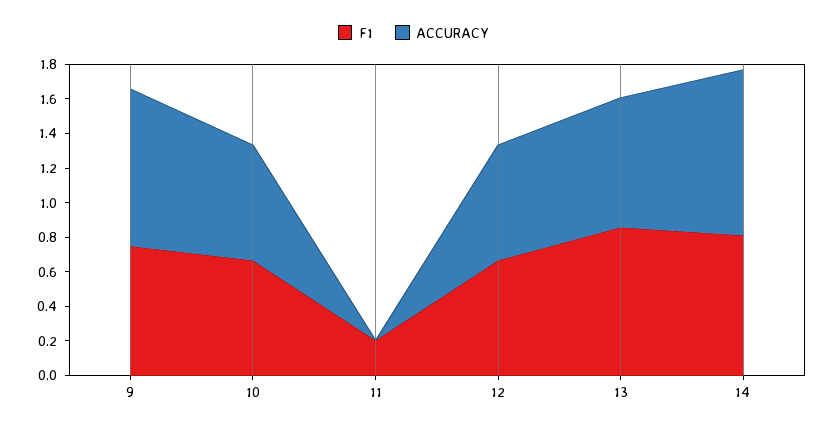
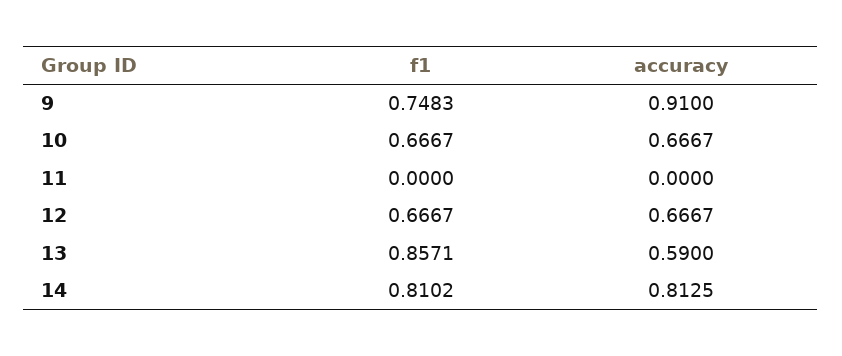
F1, 11: 0.2 -> 0
ACCURACY, 13: 0.75 -> 0.59
ACCURACY, 14: 0.95 -> 0.8125

